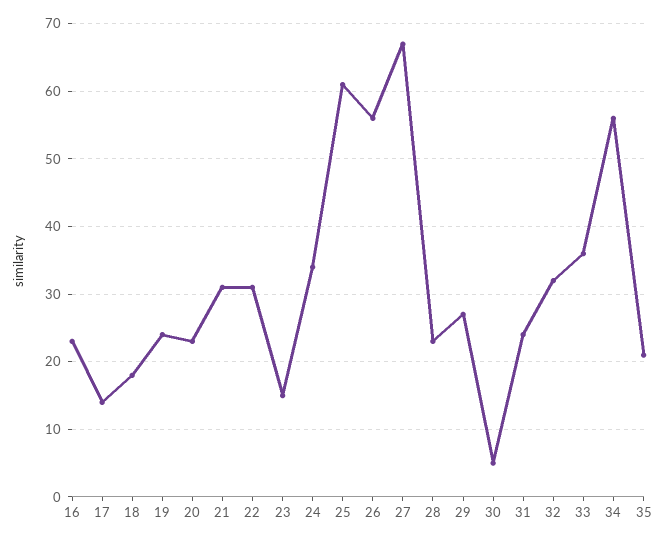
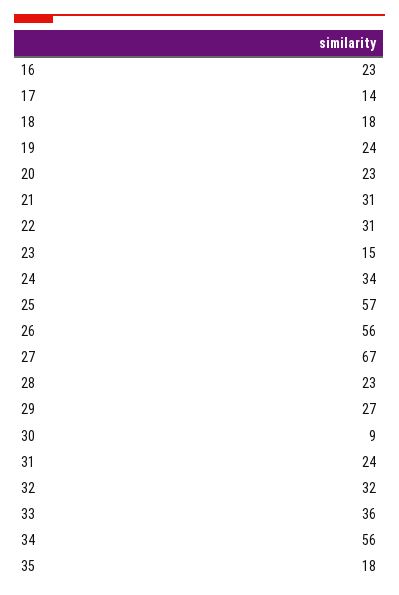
25: 61 -> 57
30: 5 -> 9
35: 21 -> 18

